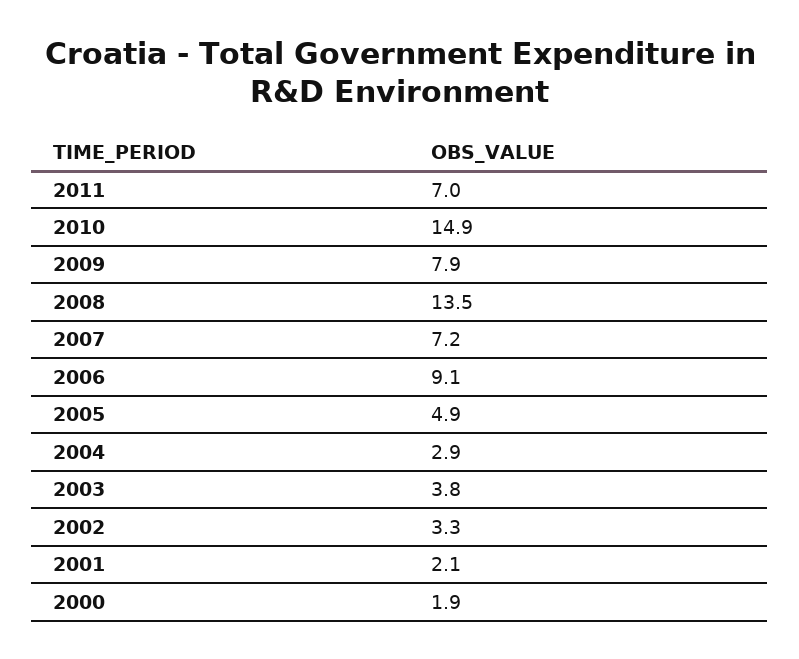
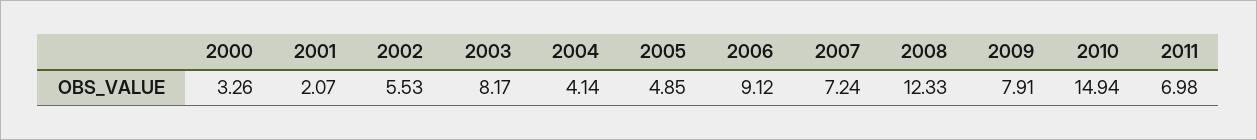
2008: 13.5 -> 12.33
2004: 2.9 -> 4.14
2003: 3.8 -> 8.17
2002: 3.3 -> 5.53
2000: 1.9 -> 3.26

